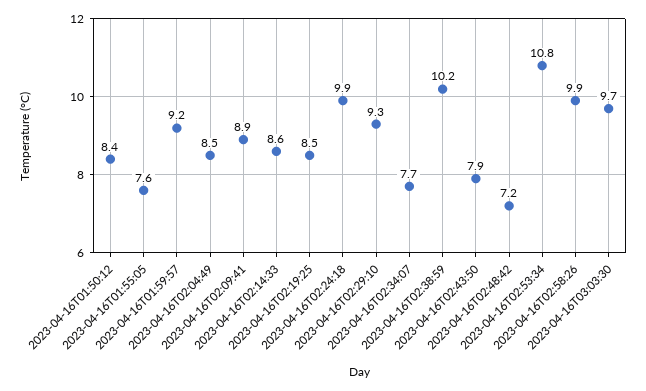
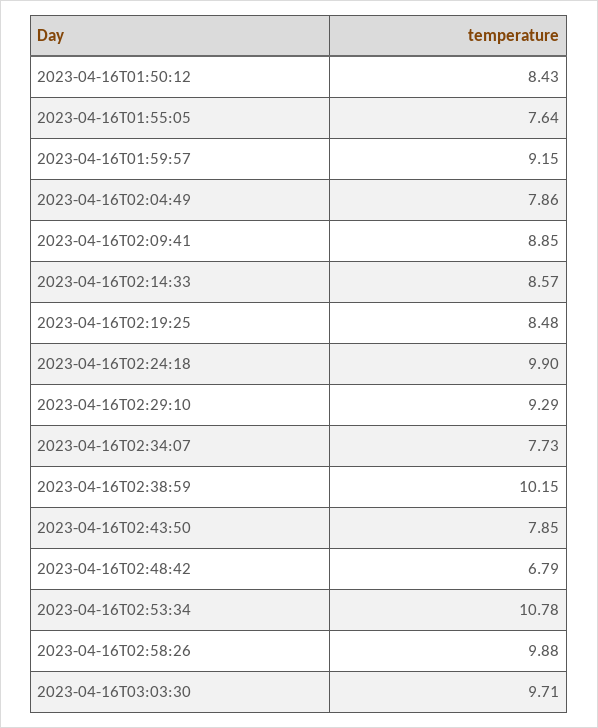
2023-04-16T02:04:49: 8.5 -> 7.86
2023-04-16T02:48:42: 7.2 -> 6.79

